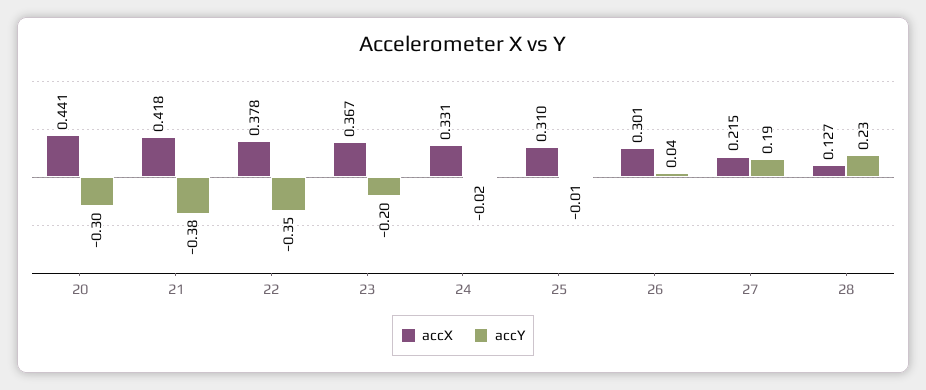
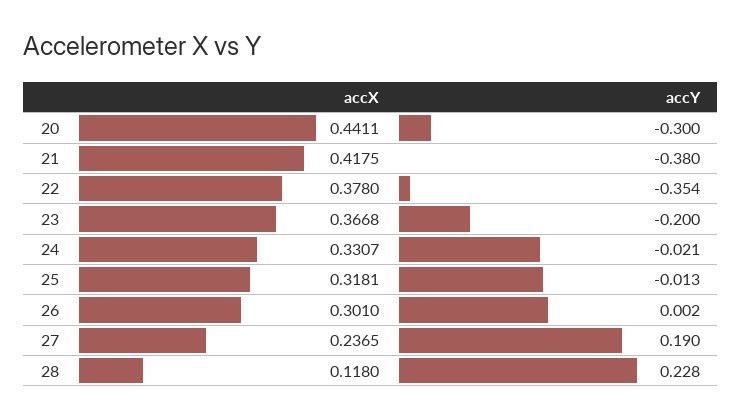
accX, 25: 0.31 -> 0.3181
accY, 26: 0.04 -> 0.002
accX, 27: 0.215 -> 0.2365
accX, 28: 0.127 -> 0.118

